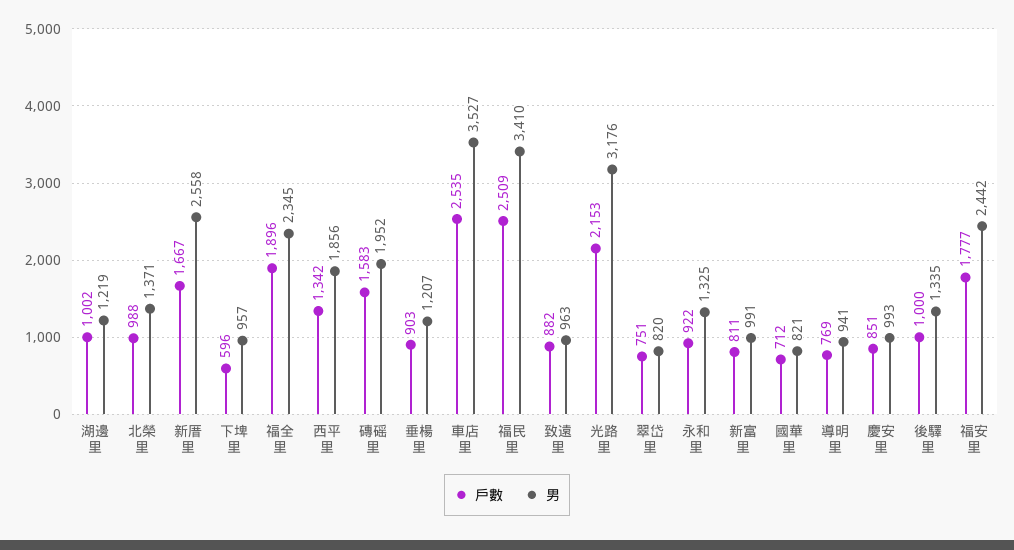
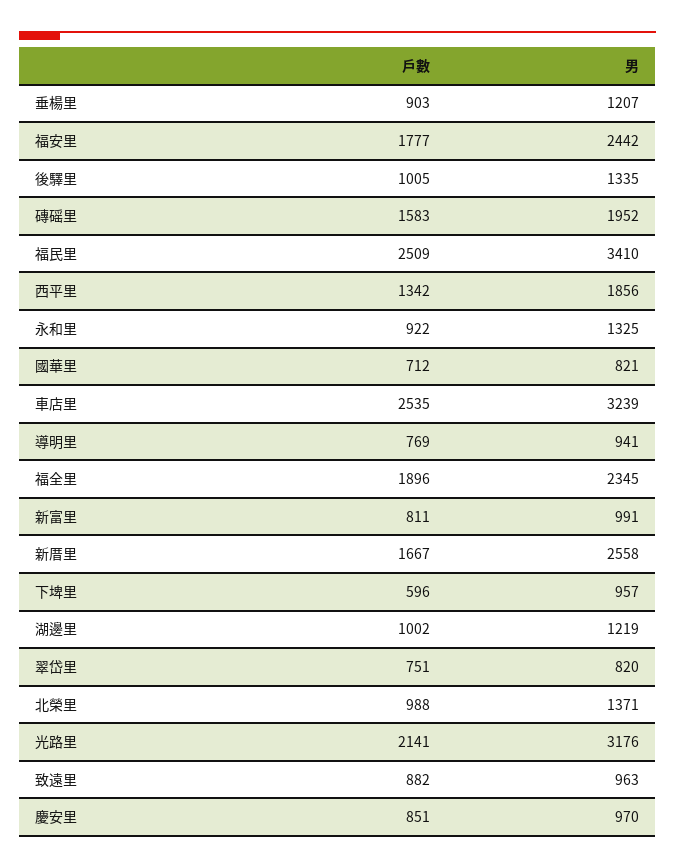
男, 車店里: 3527 -> 3239
戶數, 光路里: 2153 -> 2141
男, 慶安里: 993 -> 970
戶數, 後驛里: 1000 -> 1005

